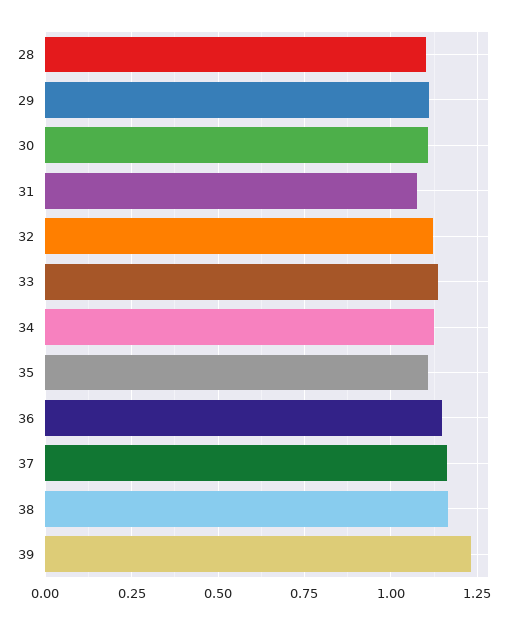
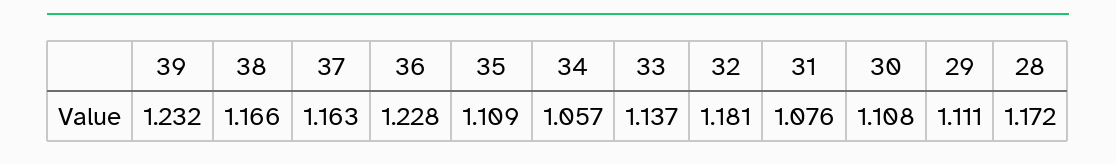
28: 1.1 -> 1.172
32: 1.125 -> 1.181
34: 1.125 -> 1.057
36: 1.15 -> 1.228

